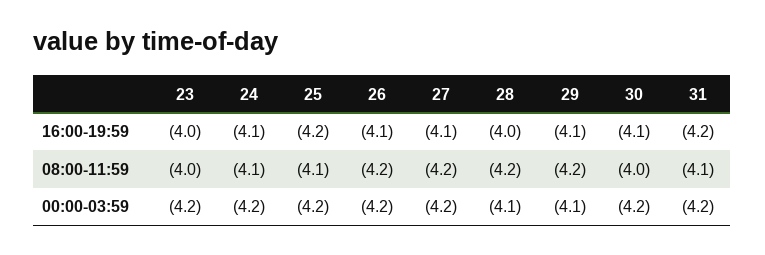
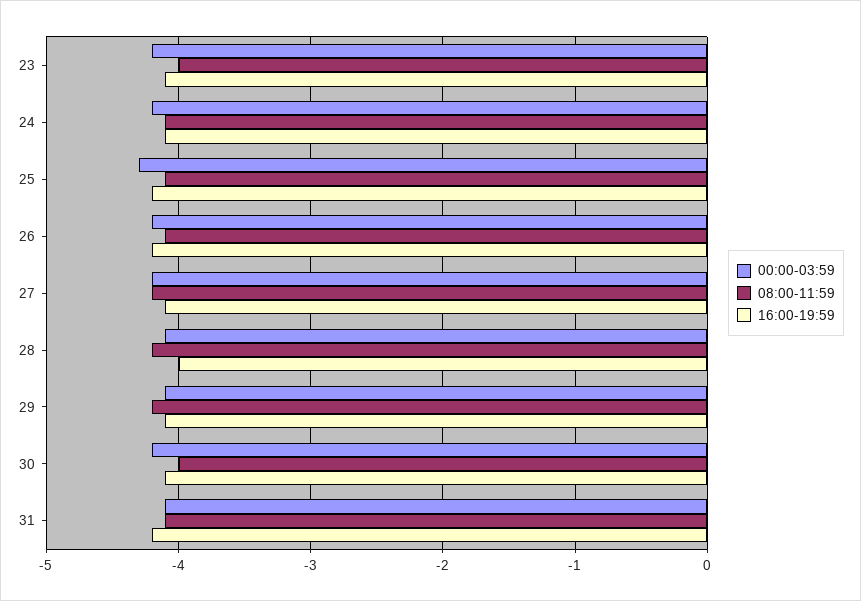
16:00-19:59, 23: -4 -> -4.1
16:00-19:59, 26: -4.1 -> -4.2
08:00-11:59, 26: -4.2 -> -4.1
00:00-03:59, 25: -4.2 -> -4.3
00:00-03:59, 31: -4.2 -> -4.1

